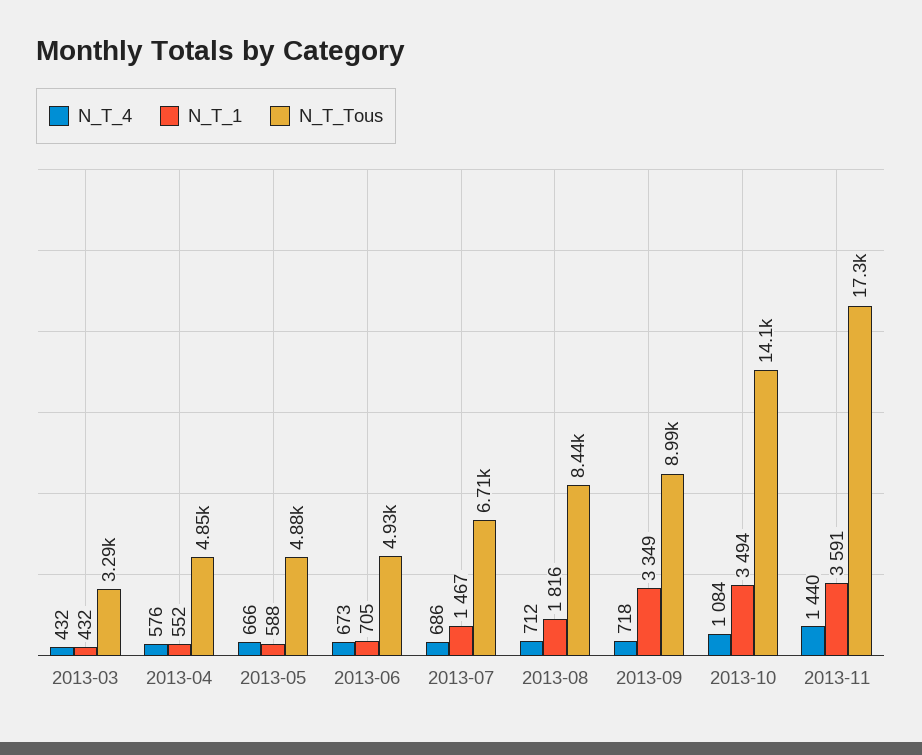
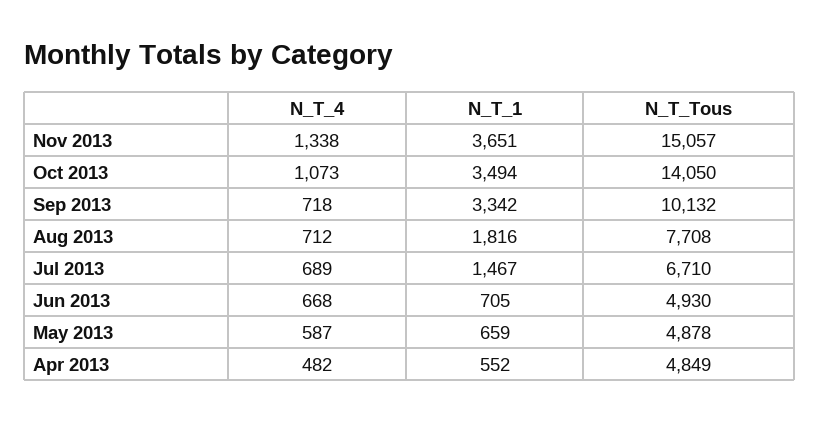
N_T_4, 2013-03: 432 -> none
N_T_1, 2013-03: 432 -> none
N_T_Tous, 2013-03: 3290 -> none
N_T_4, 2013-04: 576 -> 482
N_T_4, 2013-05: 666 -> 587
N_T_1, 2013-05: 588 -> 659
N_T_4, 2013-06: 673 -> 668
N_T_4, 2013-07: 686 -> 689
N_T_Tous, 2013-08: 8440 -> 7708
N_T_1, 2013-09: 3349 -> 3342
N_T_Tous, 2013-09: 8990 -> 10132
N_T_4, 2013-10: 1084 -> 1073
N_T_4, 2013-11: 1440 -> 1338
N_T_1, 2013-11: 3591 -> 3651
N_T_Tous, 2013-11: 17300 -> 15057

